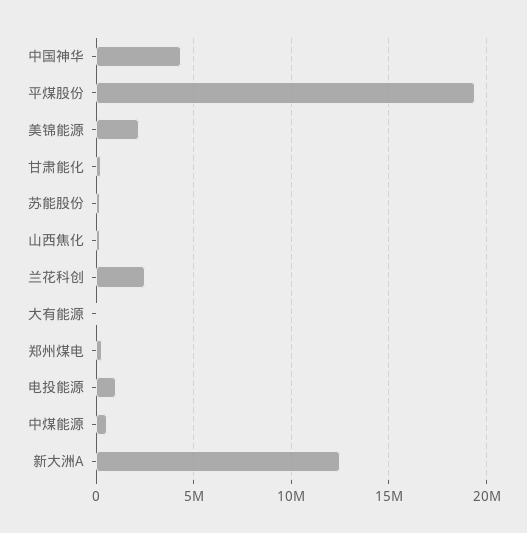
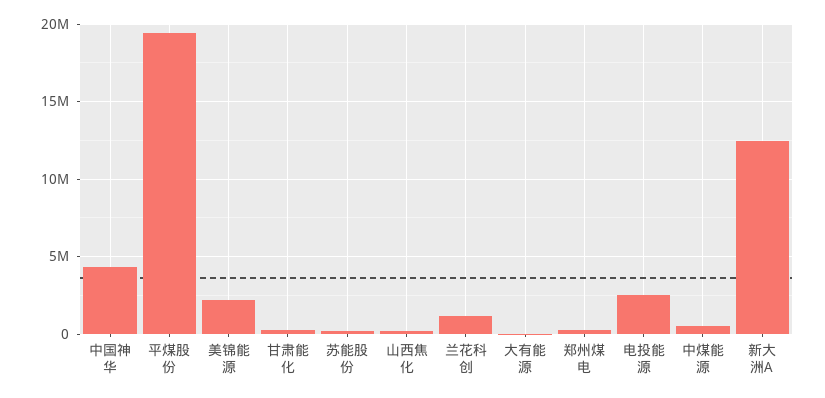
兰花科创: 2500000 -> 1000000
电投能源: 1000000 -> 2500000

